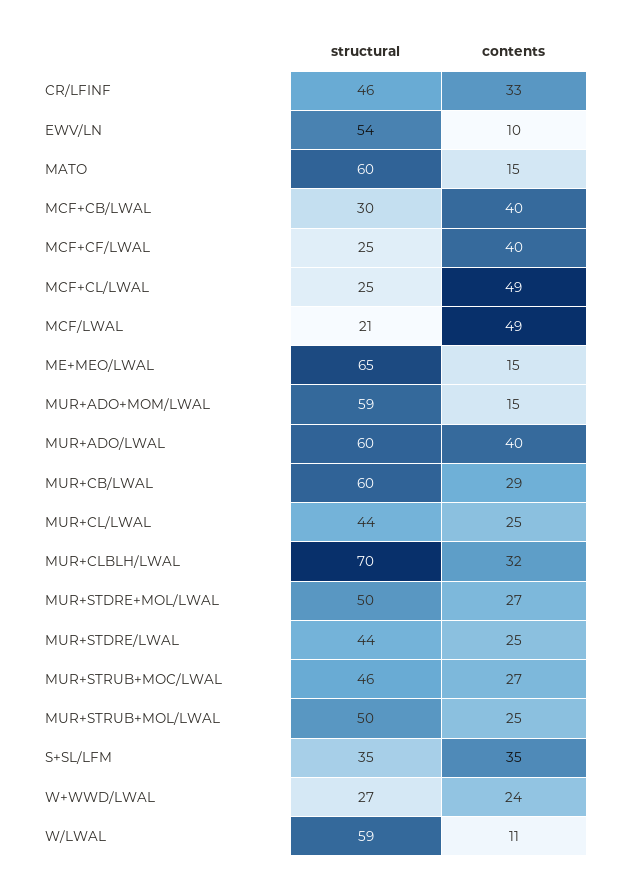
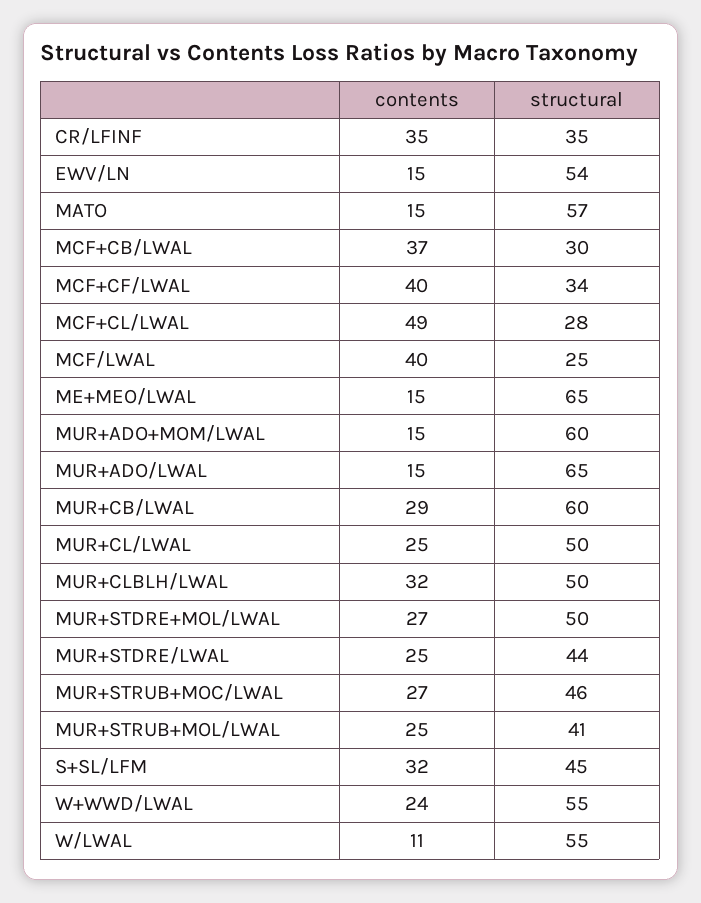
structural, CR/LFINF: 46 -> 35
contents, CR/LFINF: 33 -> 35
contents, EWV/LN: 10 -> 15
structural, MATO: 60 -> 57
contents, MCF+CB/LWAL: 40 -> 37
structural, MCF+CF/LWAL: 25 -> 34
structural, MCF+CL/LWAL: 25 -> 28
structural, MCF/LWAL: 21 -> 25
contents, MCF/LWAL: 49 -> 40
structural, MUR+ADO+MOM/LWAL: 59 -> 60
structural, MUR+ADO/LWAL: 60 -> 65
contents, MUR+ADO/LWAL: 40 -> 15
structural, MUR+CL/LWAL: 44 -> 50
structural, MUR+CLBLH/LWAL: 70 -> 50
structural, MUR+STRUB+MOL/LWAL: 50 -> 41
structural, S+SL/LFM: 35 -> 45
contents, S+SL/LFM: 35 -> 32
structural, W+WWD/LWAL: 27 -> 55
structural, W/LWAL: 59 -> 55

